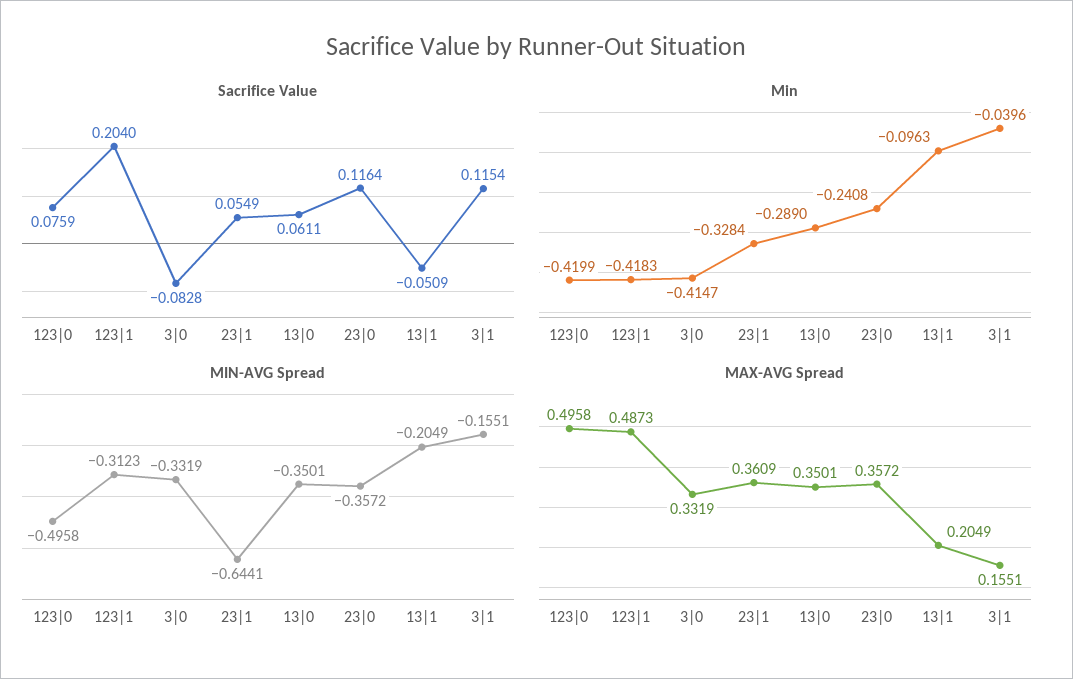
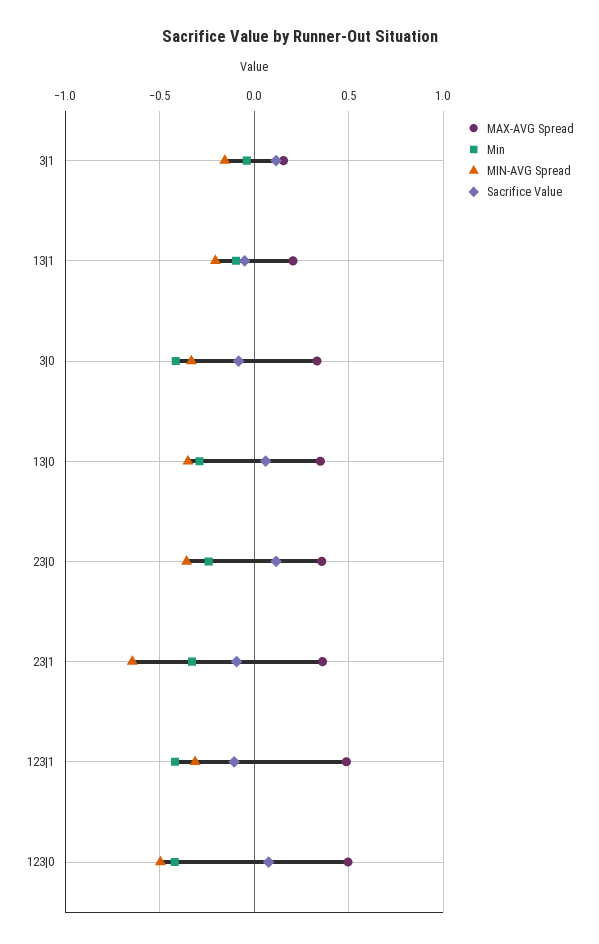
Sacrifice Value, 123|1: 0.204 -> -0.1
Sacrifice Value, 23|1: 0.0549 -> -0.1

